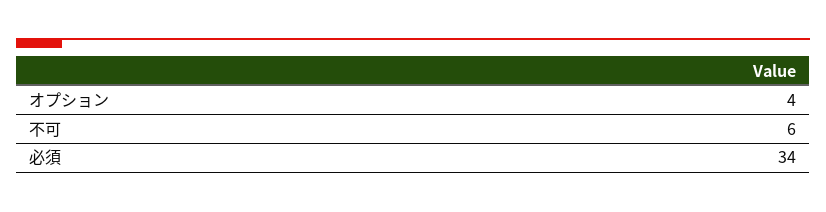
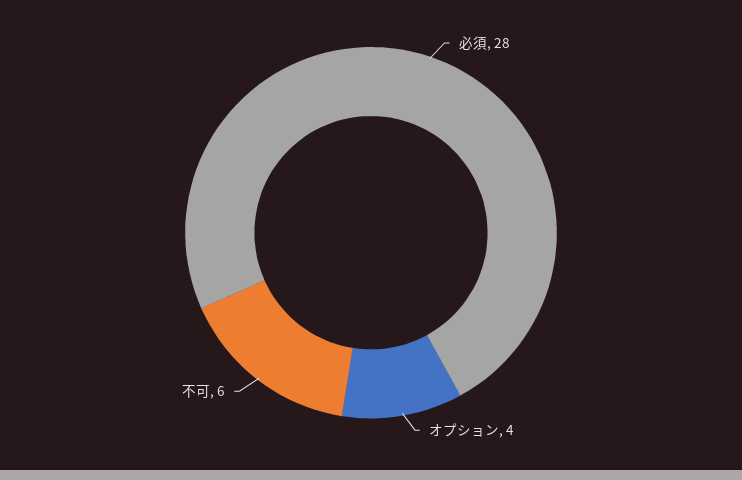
必須: 34 -> 28

